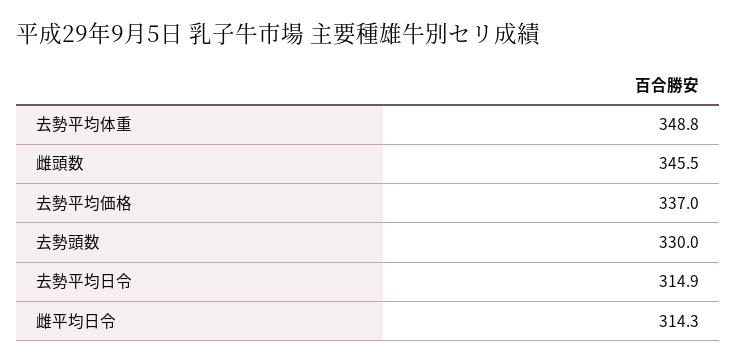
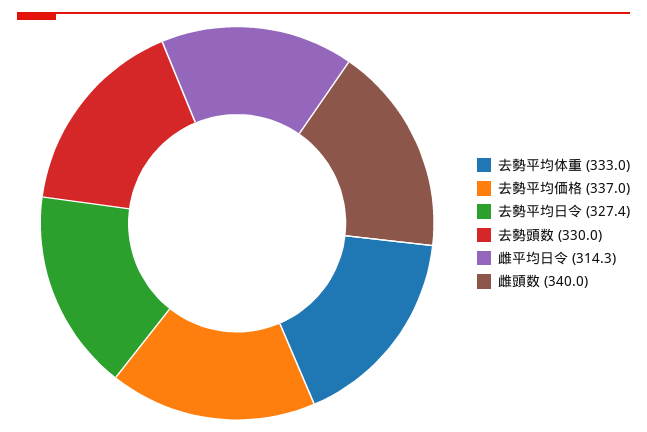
去勢平均体重: 348.8 -> 333
雌頭数: 345.5 -> 340
去勢平均日令: 314.9 -> 327.4

